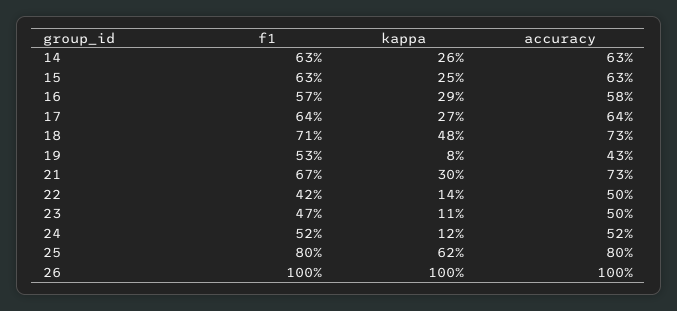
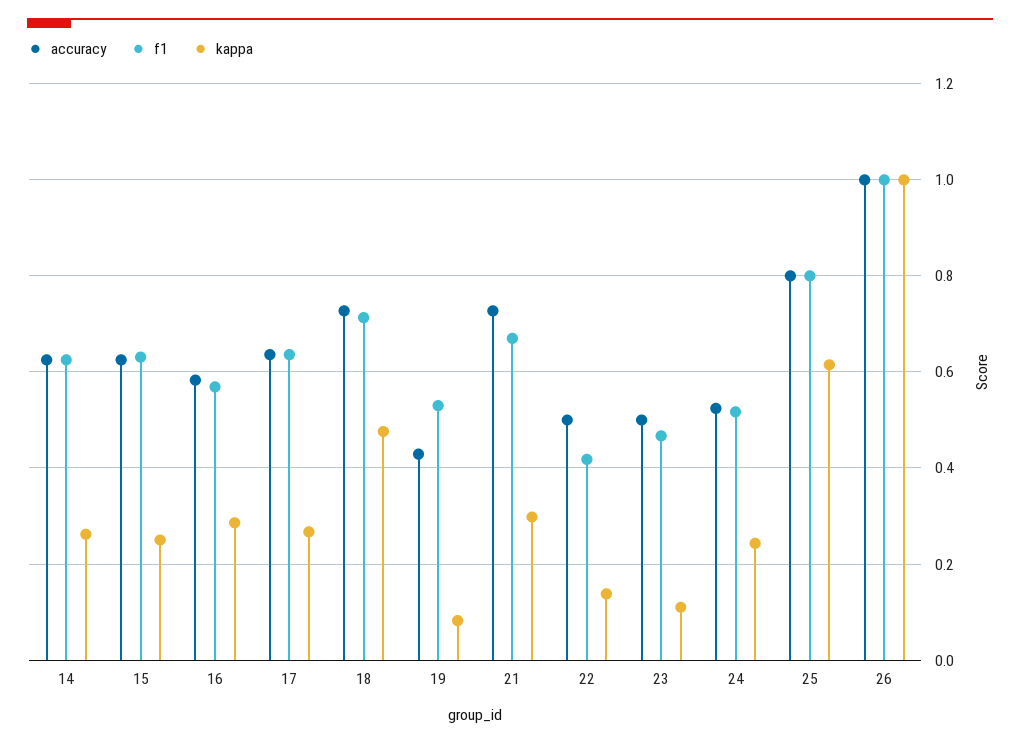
kappa, 24: 0.12 -> 0.24

